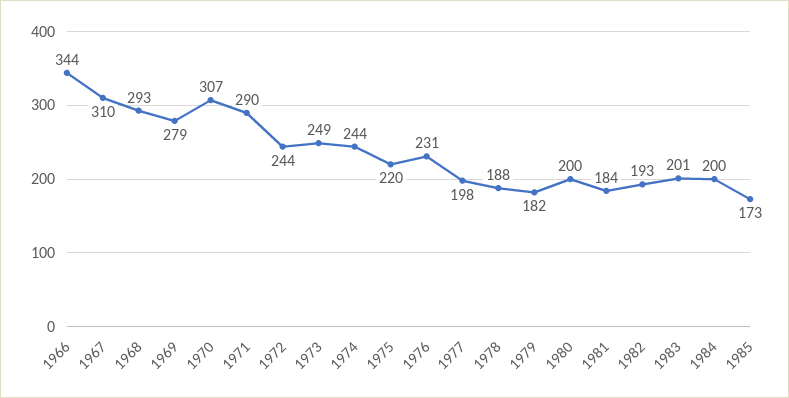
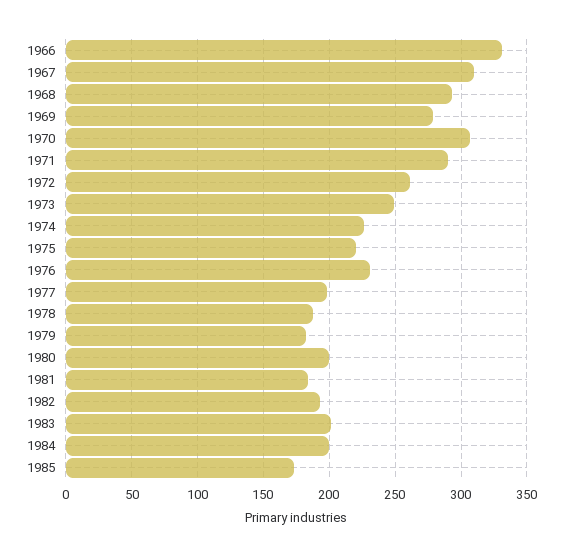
1966: 344 -> 330
1972: 244 -> 260
1974: 244 -> 225

